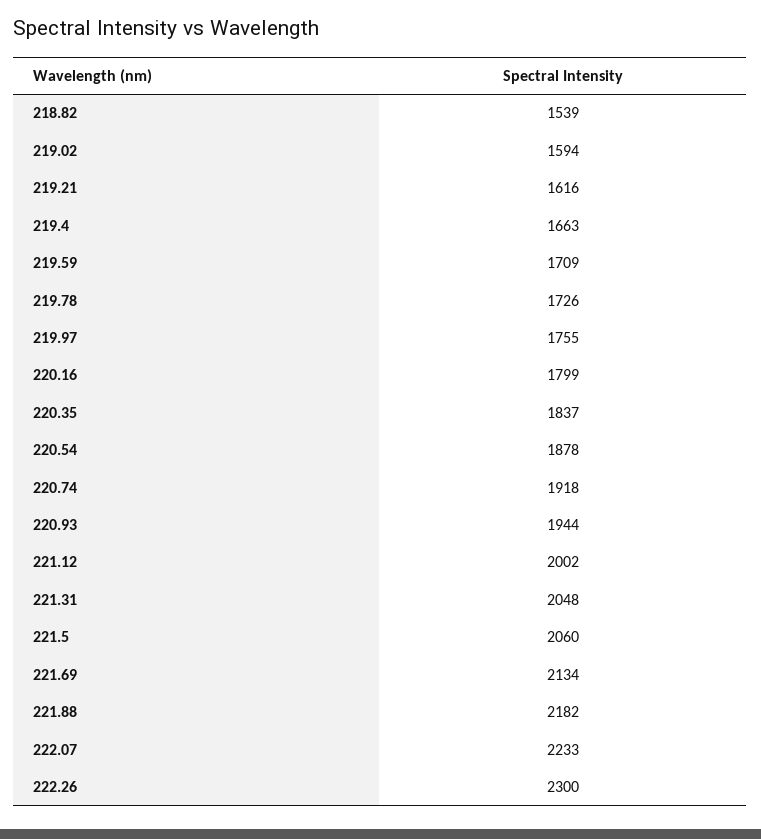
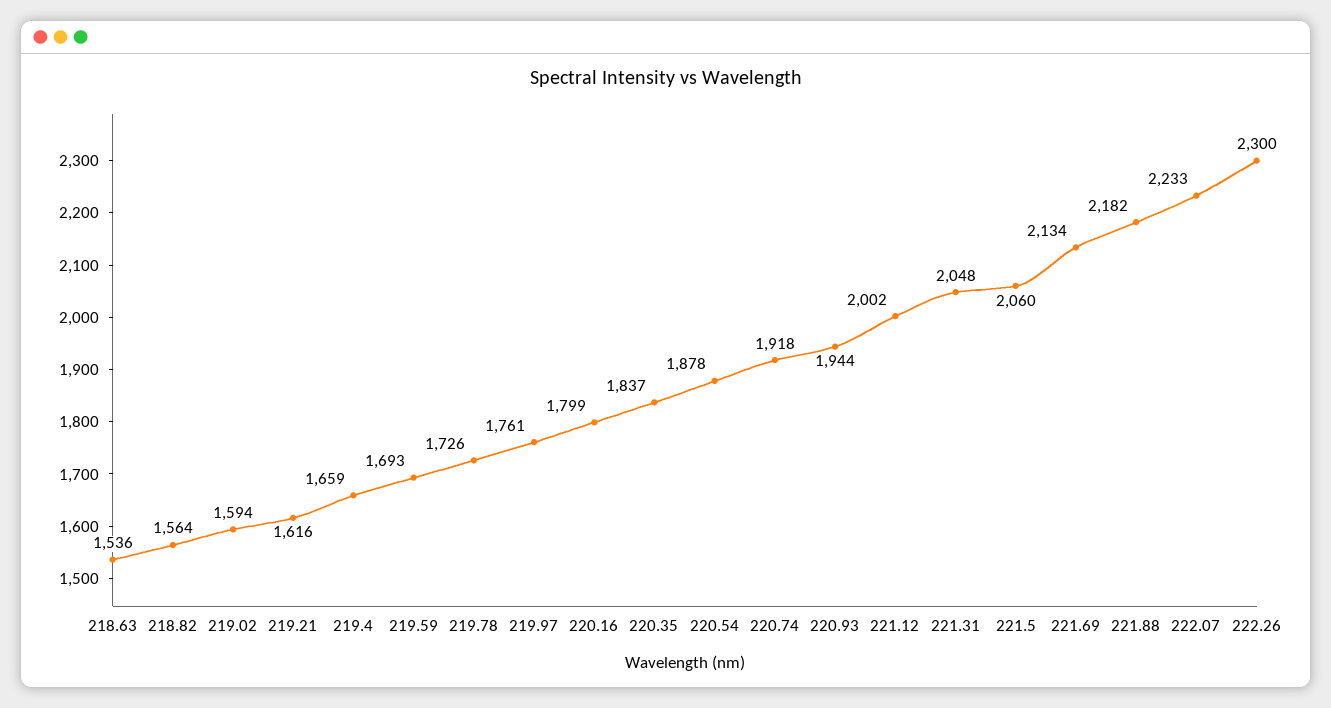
218.82: 1539 -> 1564
219.4: 1663 -> 1659
219.59: 1709 -> 1693
219.97: 1755 -> 1761
218.63: none -> 1536

